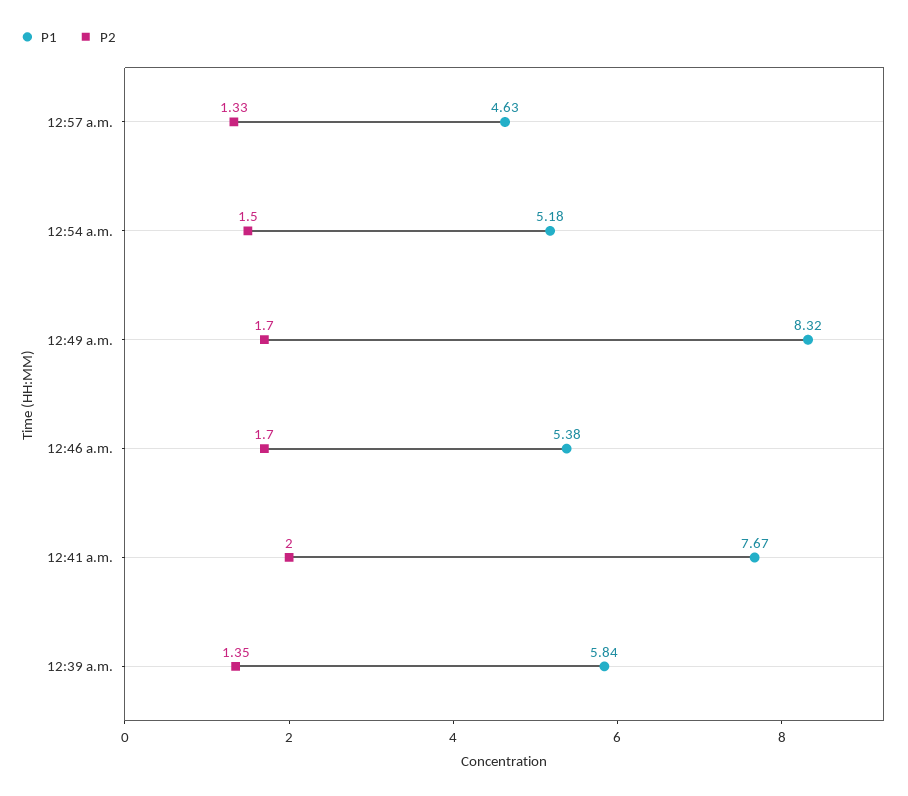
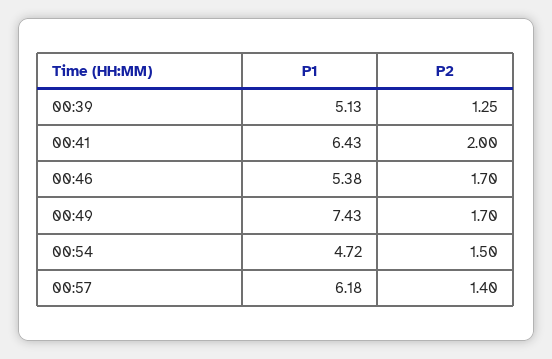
P1, 12:57 a.m.: 4.63 -> 6.18
P2, 12:57 a.m.: 1.33 -> 1.4
P1, 12:54 a.m.: 5.18 -> 4.72
P1, 12:49 a.m.: 8.32 -> 7.43
P1, 12:41 a.m.: 7.67 -> 6.43
P1, 12:39 a.m.: 5.84 -> 5.13
P2, 12:39 a.m.: 1.35 -> 1.25

